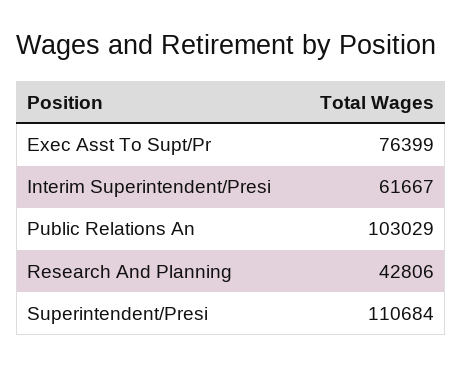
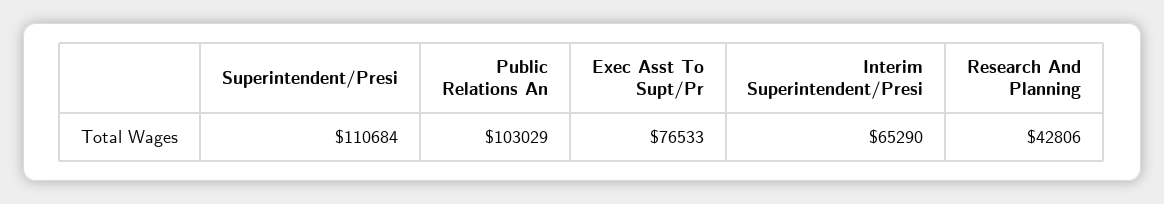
Exec Asst To Supt/Pr: 76399 -> 76533
Interim Superintendent/Presi: 61667 -> 65290

